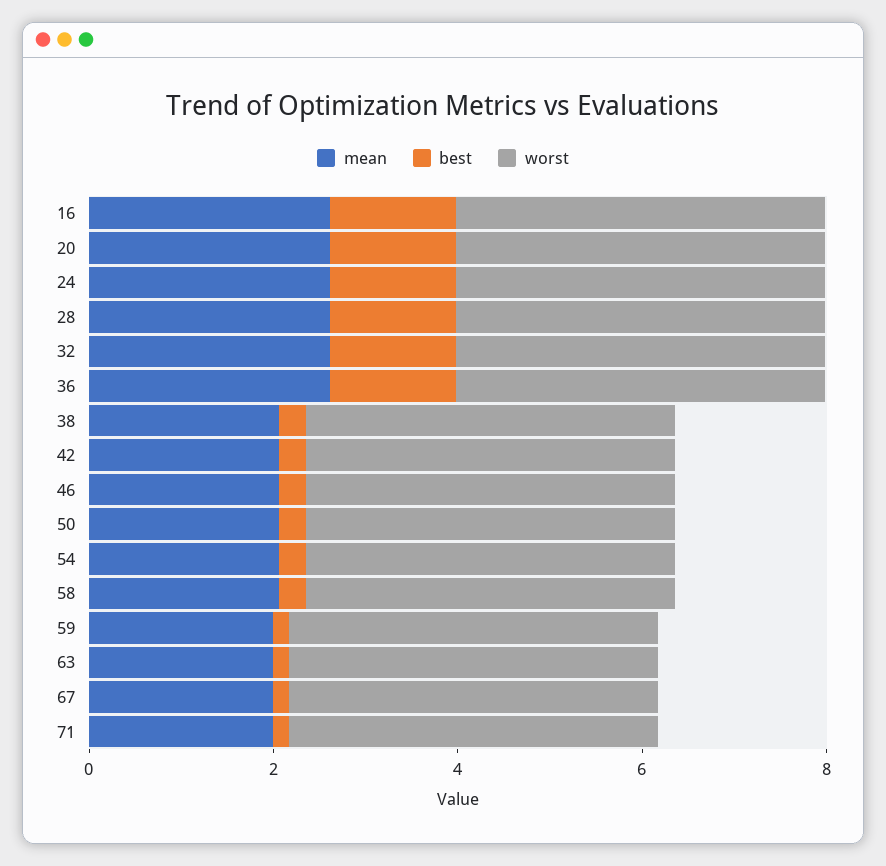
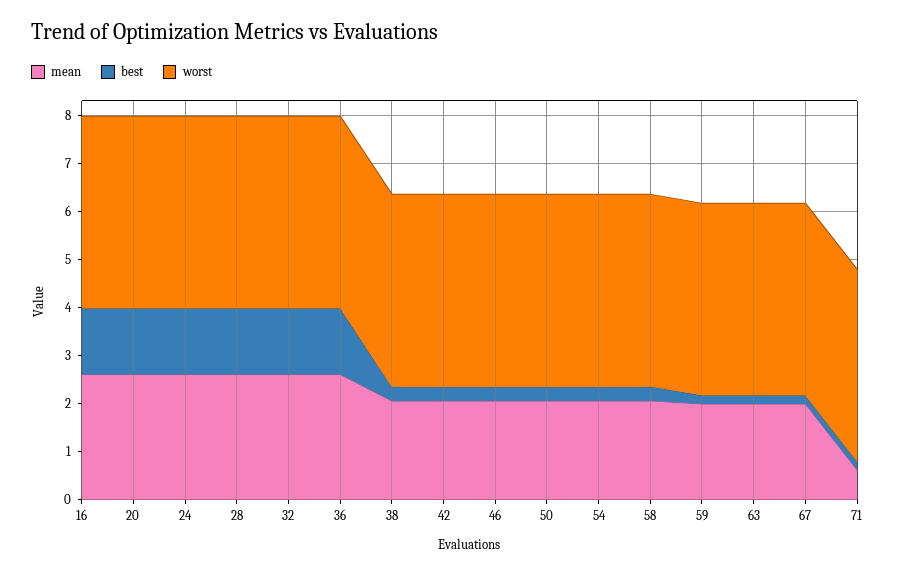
mean, 71: 2 -> 0.6

